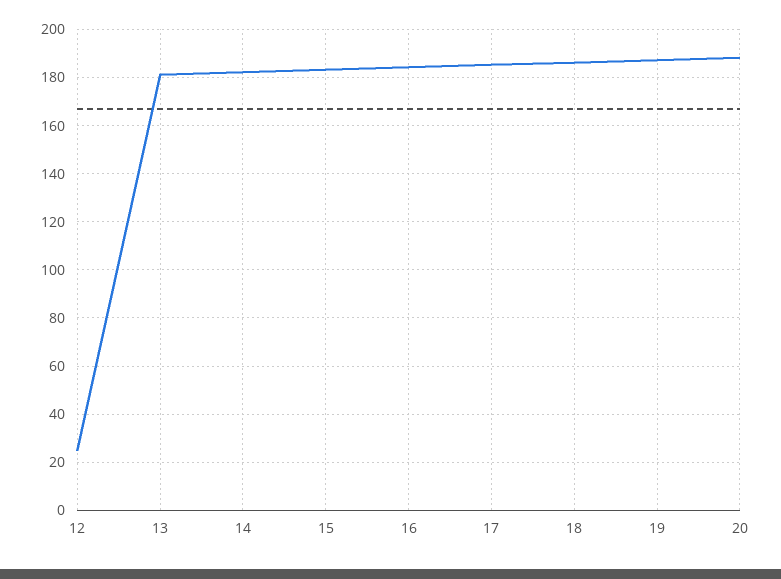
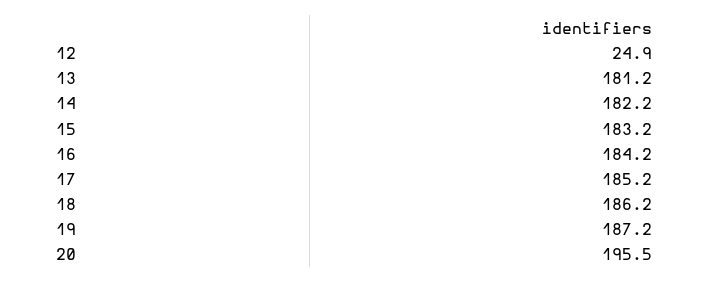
20: 187.5 -> 195.5

